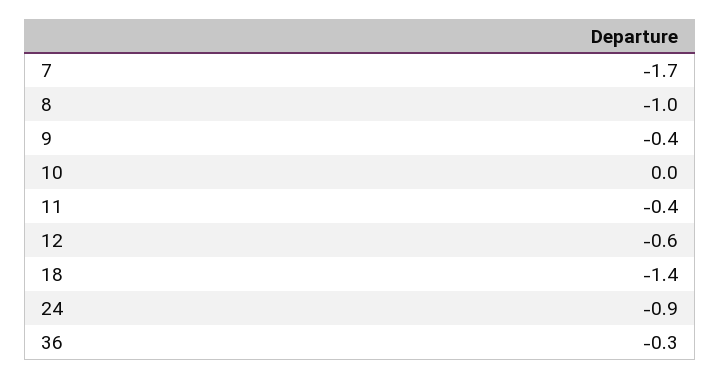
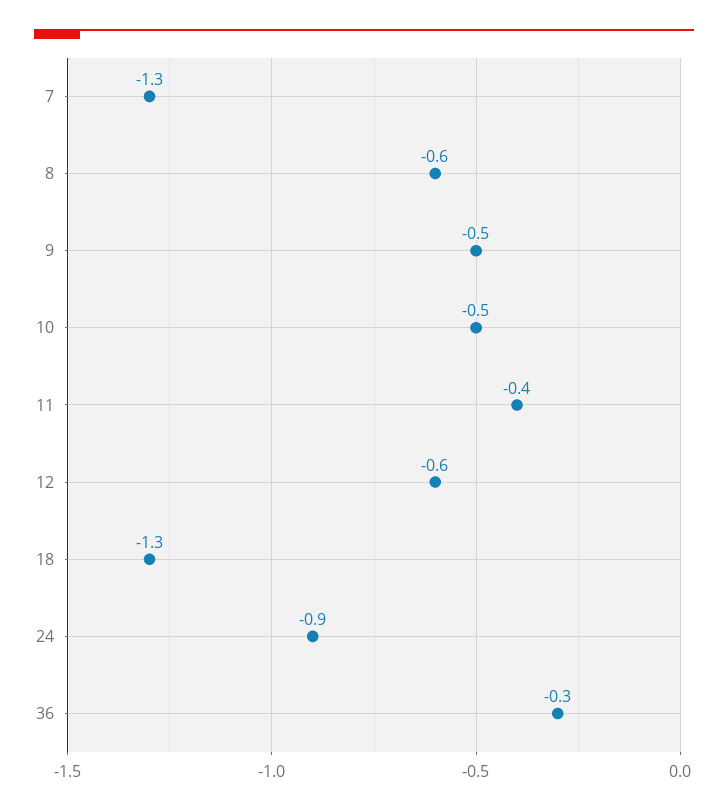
7: -1.7 -> -1.3
8: -1 -> -0.6
9: -0.4 -> -0.5
10: 0 -> -0.5
18: -1.4 -> -1.3

